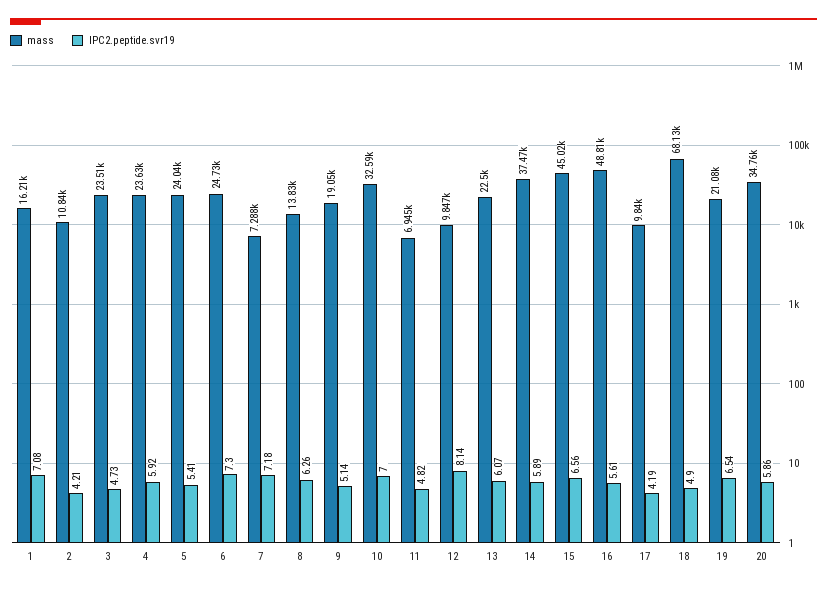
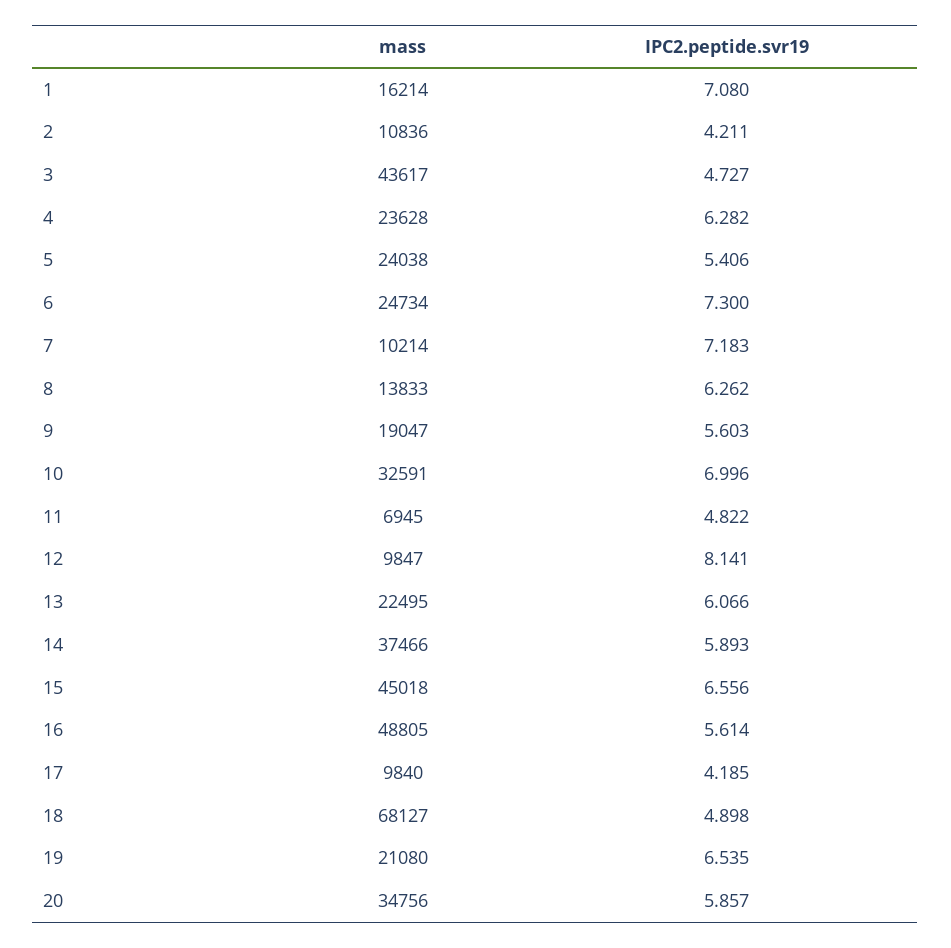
mass, 3: 23510 -> 43617
IPC2.peptide.svr19, 4: 5.92 -> 6.282
mass, 7: 7288 -> 10214
IPC2.peptide.svr19, 9: 5.14 -> 5.603

